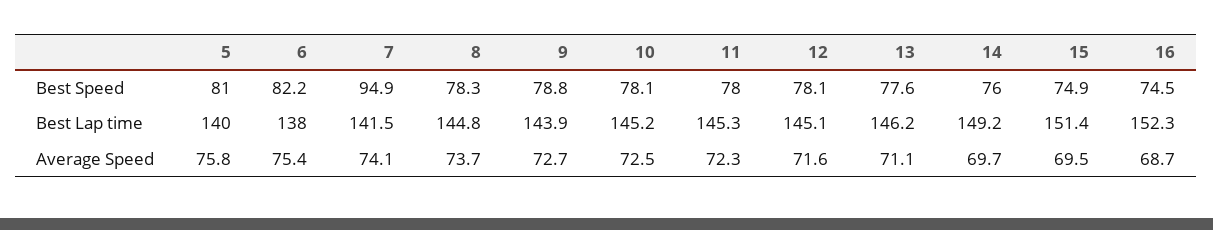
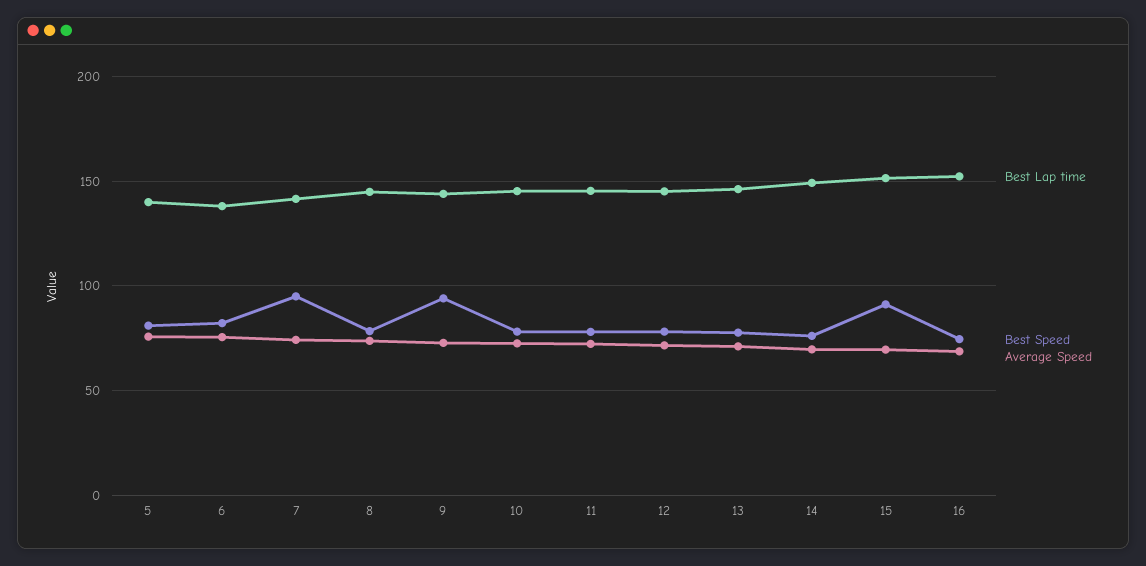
Best Speed, 9: 78.8 -> 95
Best Speed, 15: 74.9 -> 90

